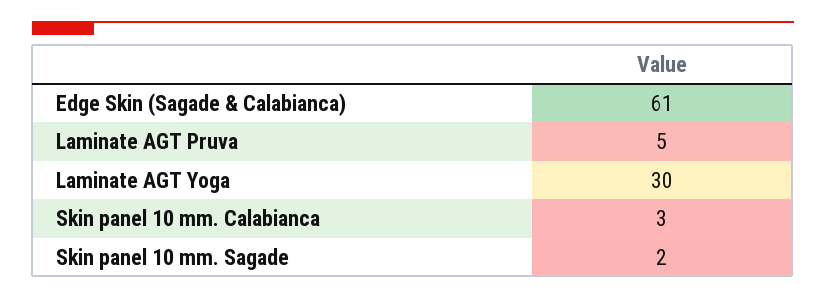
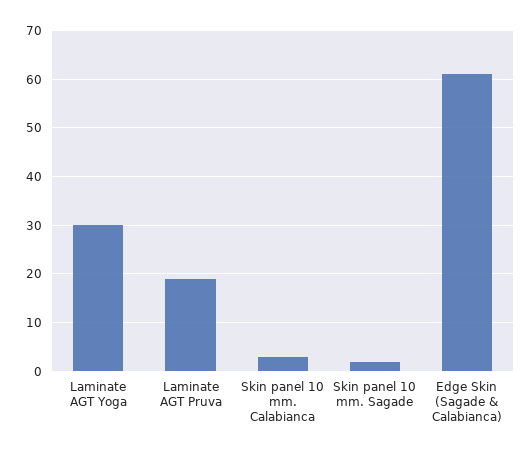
Laminate AGT Pruva: 5 -> 20

